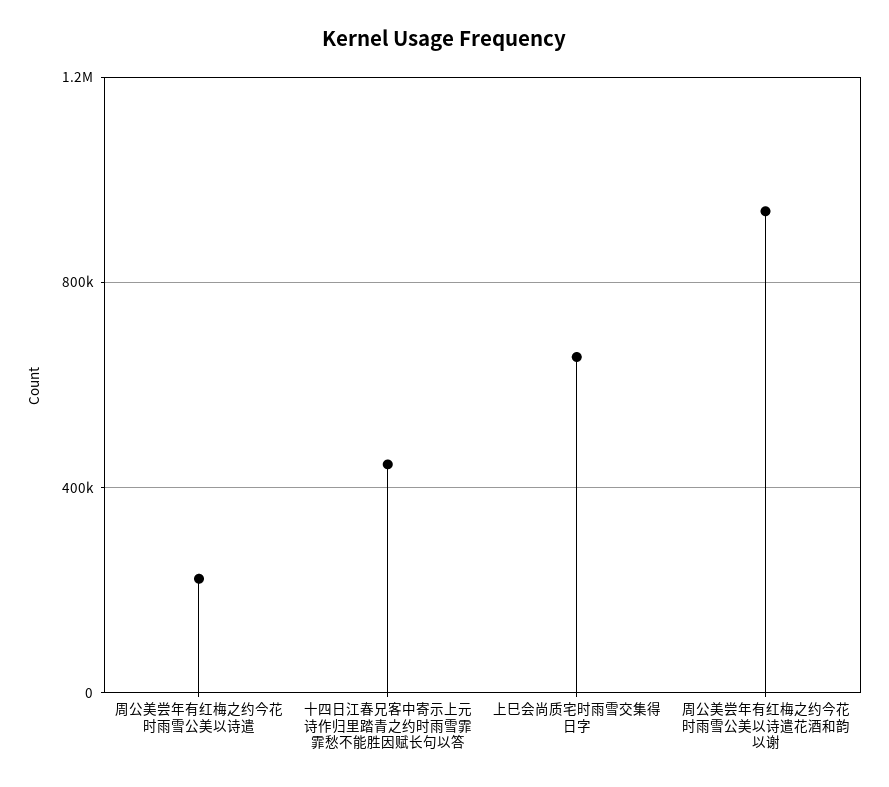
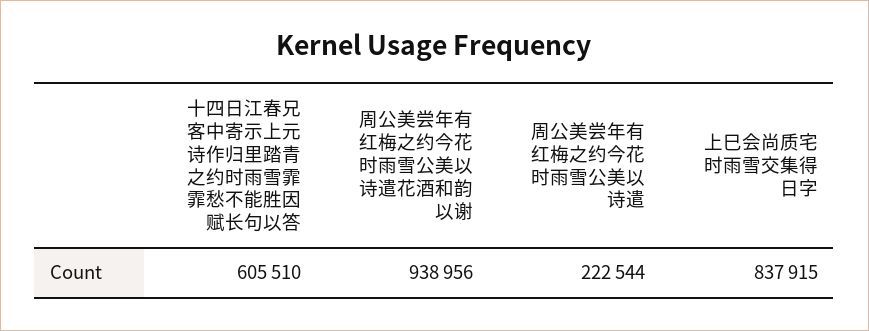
十四日江春兄客中寄示上元诗作归里踏青之约时雨雪霏霏愁不能胜因赋长句以答: 450000 -> 605510
上巳会尚质宅时雨雪交集得日字: 650000 -> 837915

